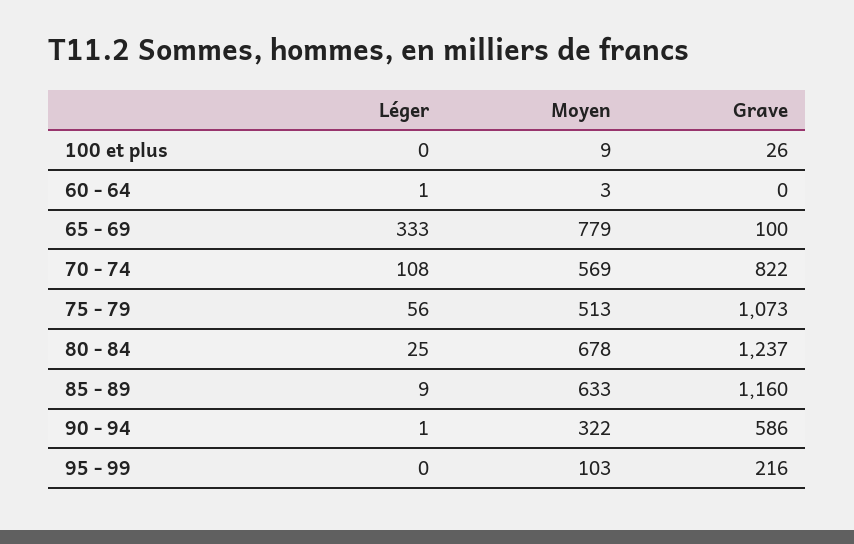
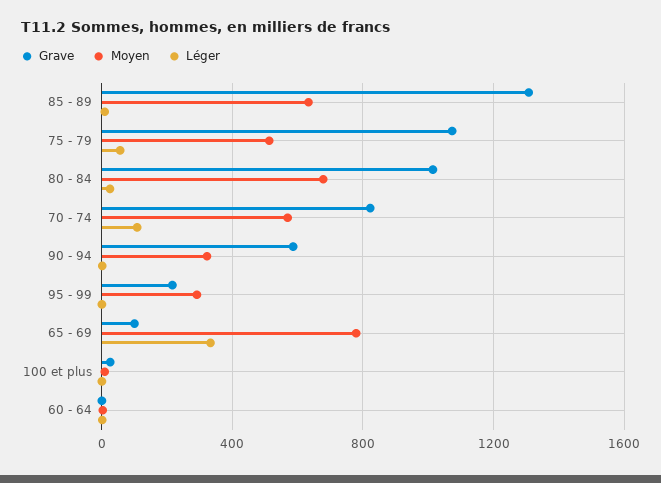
Grave, 80 - 84: 1237 -> 1000
Grave, 85 - 89: 1160 -> 1300
Moyen, 95 - 99: 103 -> 300

